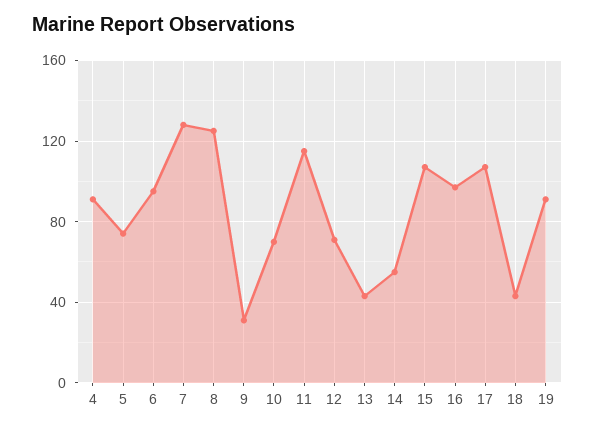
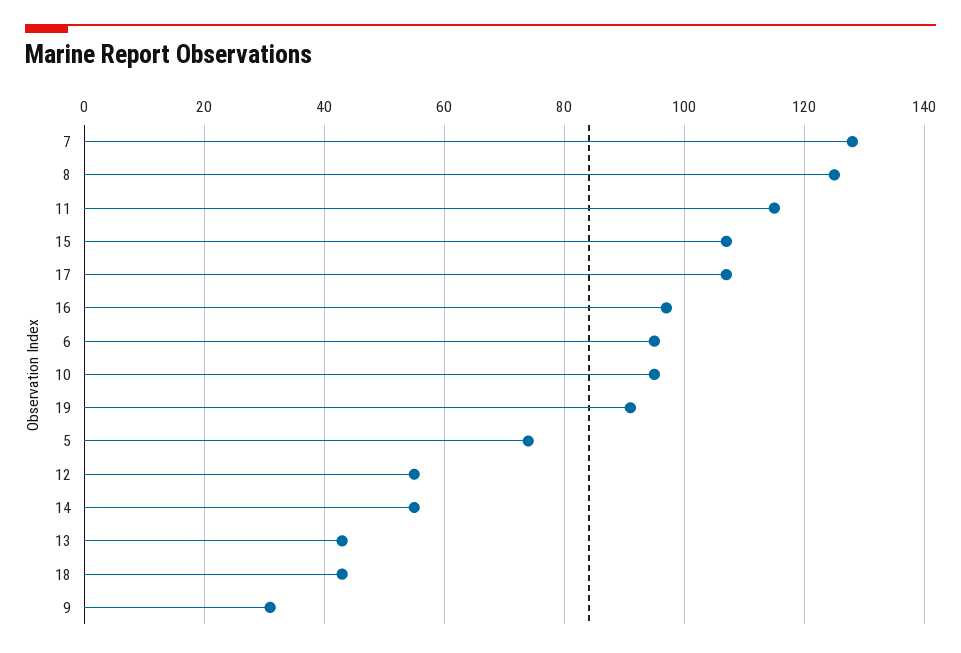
4: 90 -> none
10: 70 -> 95
12: 70 -> 55

